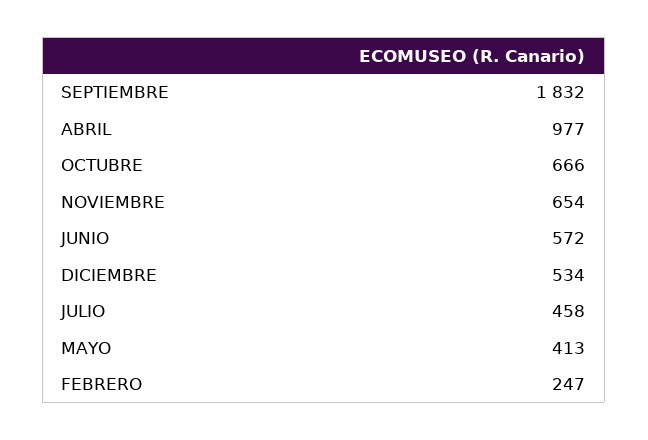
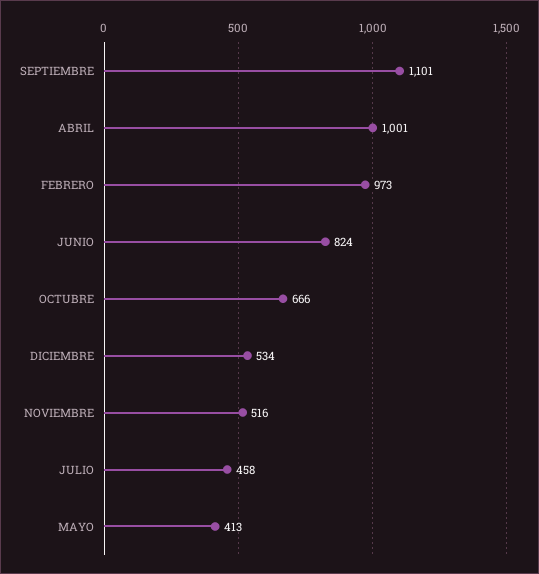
SEPTIEMBRE: 1832 -> 1101
ABRIL: 977 -> 1001
NOVIEMBRE: 654 -> 516
JUNIO: 572 -> 824
FEBRERO: 247 -> 973

